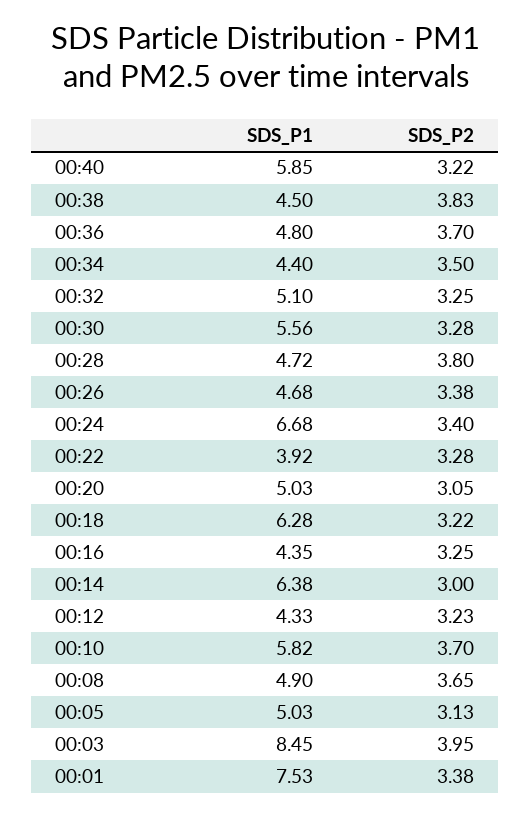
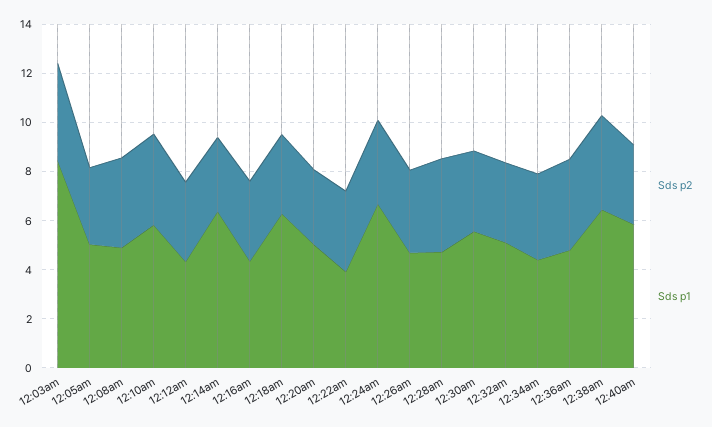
SDS_P1, 00:38: 4.5 -> 6.5
SDS_P1, 00:01: 7.53 -> none
SDS_P2, 00:01: 3.38 -> none

